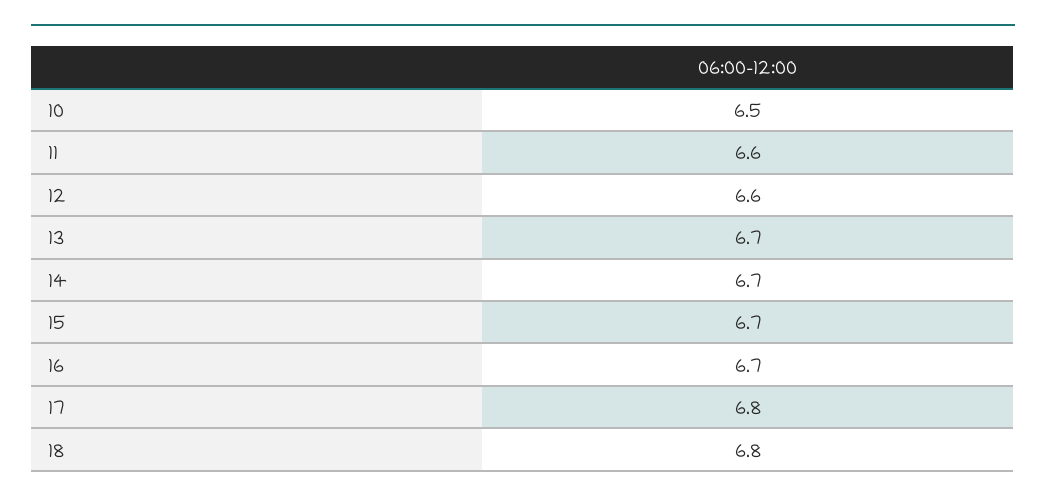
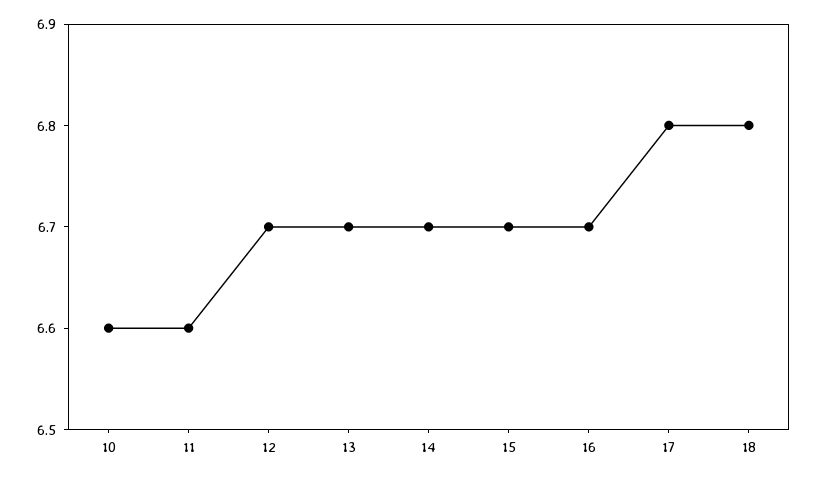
10: 6.5 -> 6.6
12: 6.6 -> 6.7

